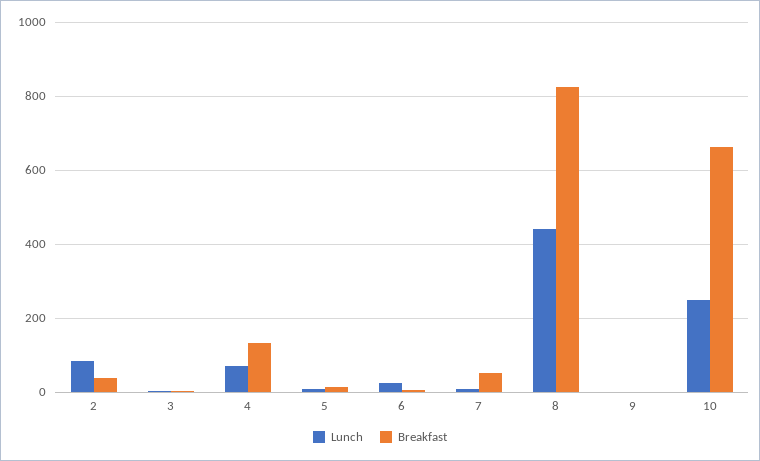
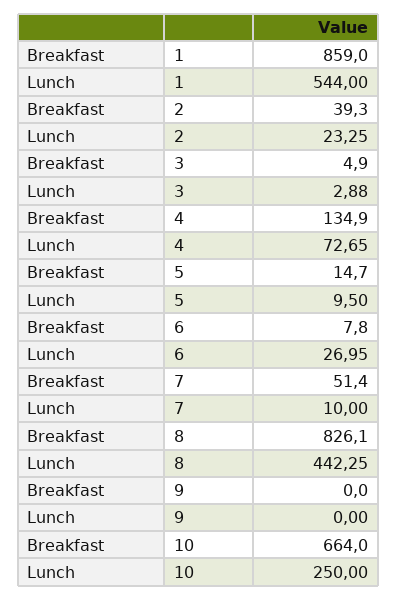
Lunch, 2: 80 -> 23.25
Breakfast, 1: none -> 859
Lunch, 1: none -> 544

